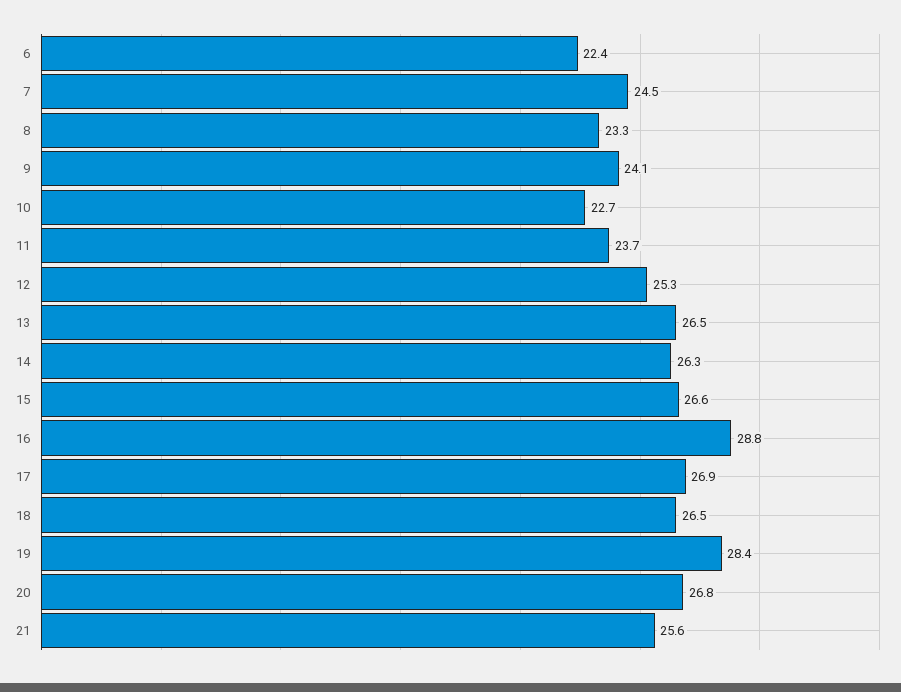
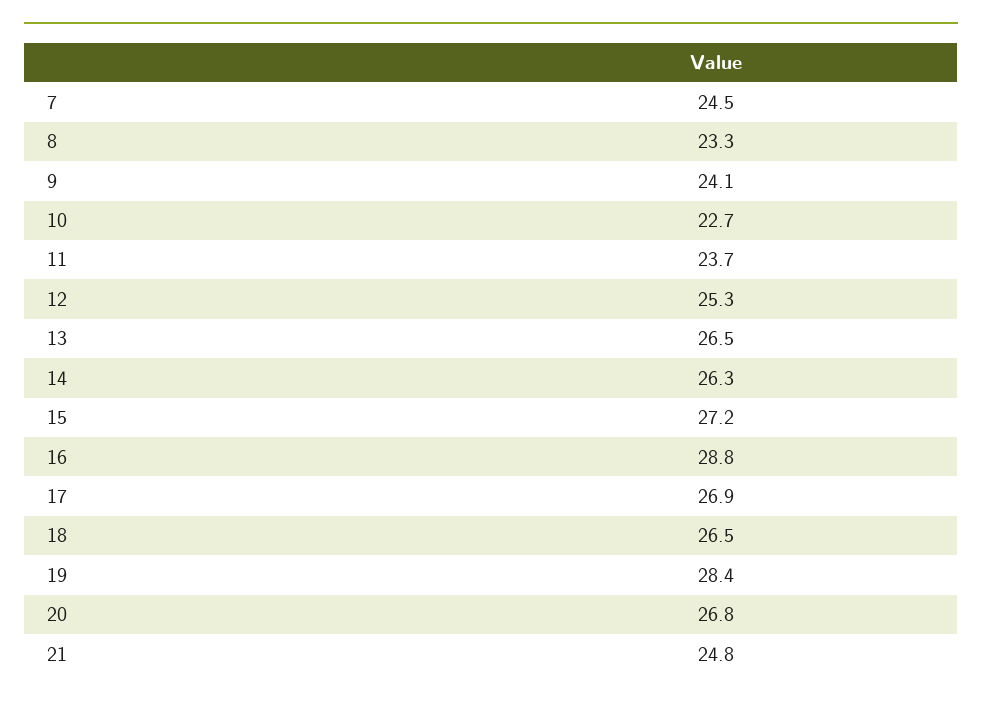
6: 22.4 -> none
15: 26.6 -> 27.2
21: 25.6 -> 24.8

